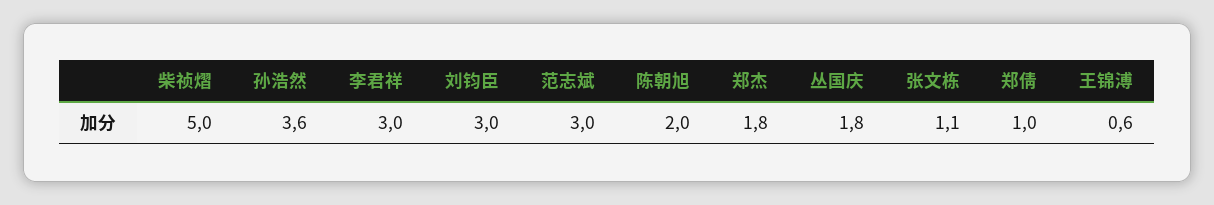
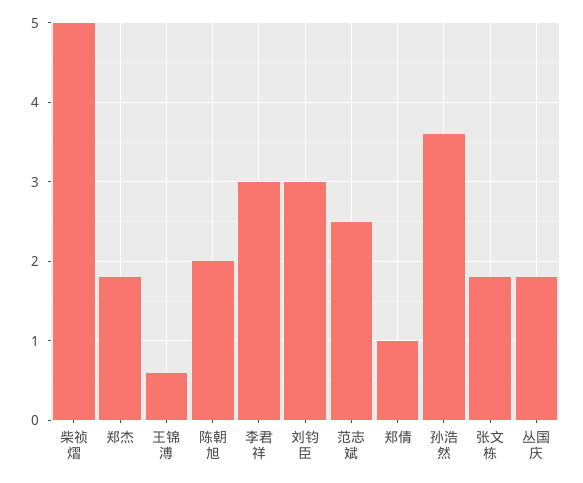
范志斌: 3 -> 2.5
张文栋: 1.1 -> 1.8

